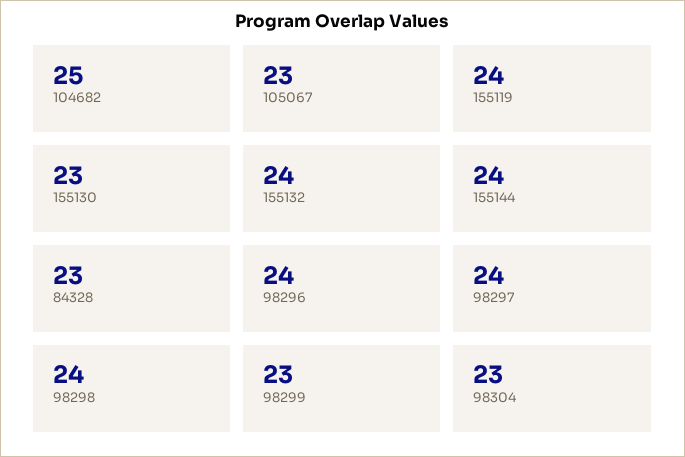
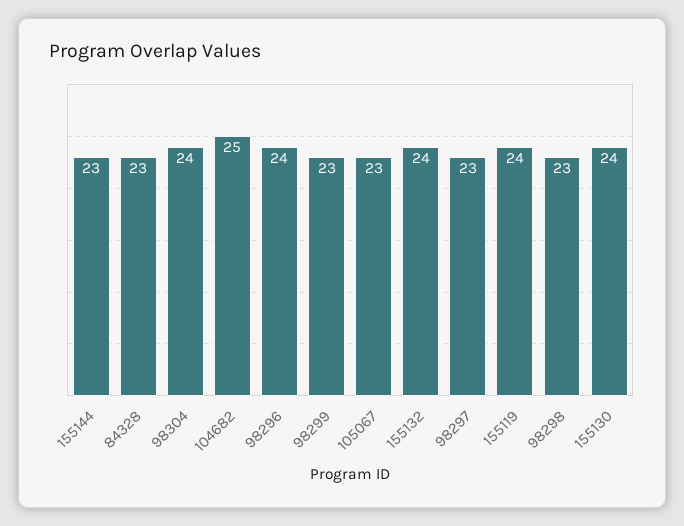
155130: 23 -> 24
155144: 24 -> 23
98297: 24 -> 23
98298: 24 -> 23
98304: 23 -> 24

